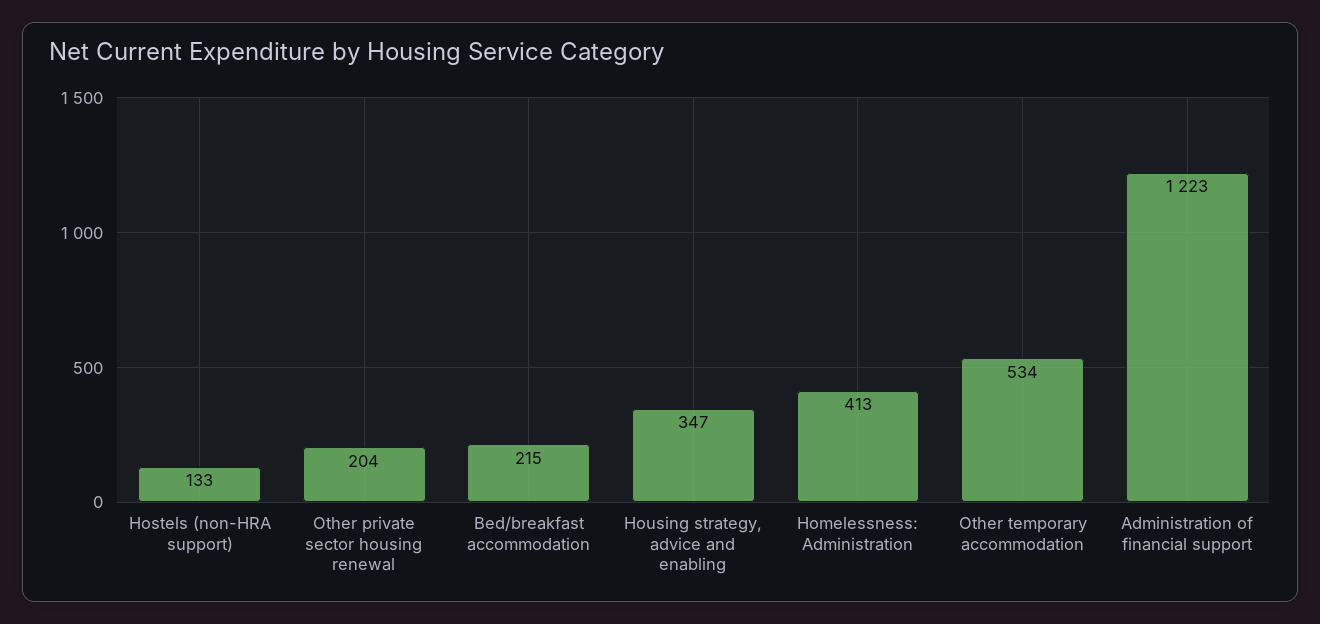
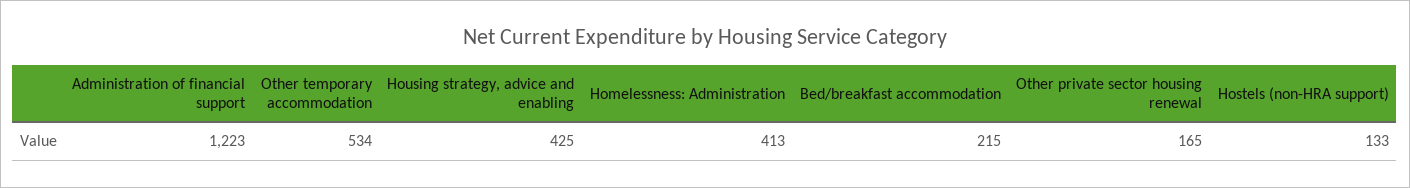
Other private sector housing renewal: 204 -> 165
Housing strategy, advice and enabling: 347 -> 425

